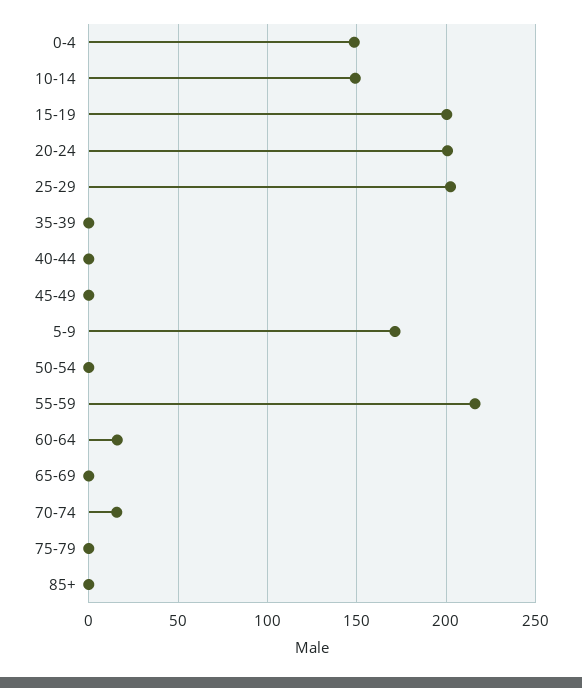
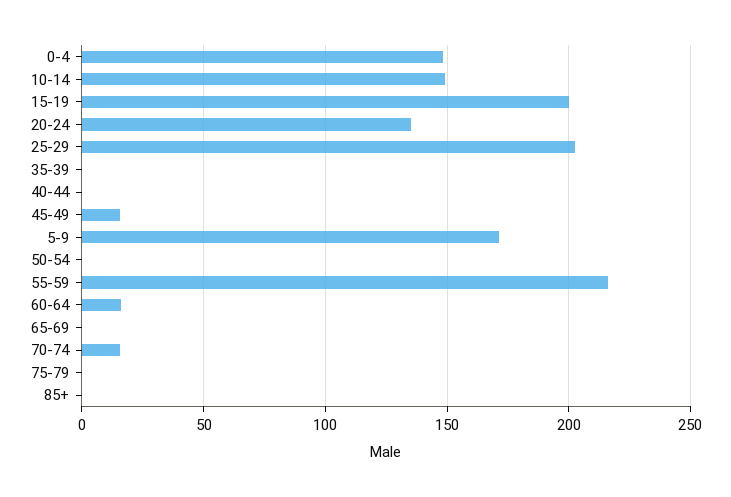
20-24: 200 -> 135
45-49: 0 -> 15

